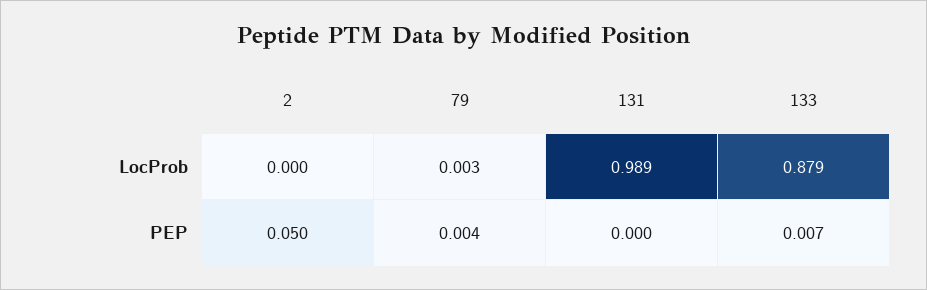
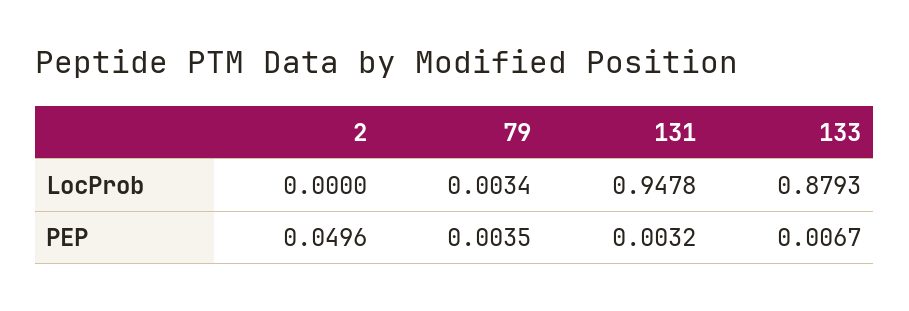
131, LocProb: 0.989 -> 0.9478
131, PEP: 0 -> 0.0032

